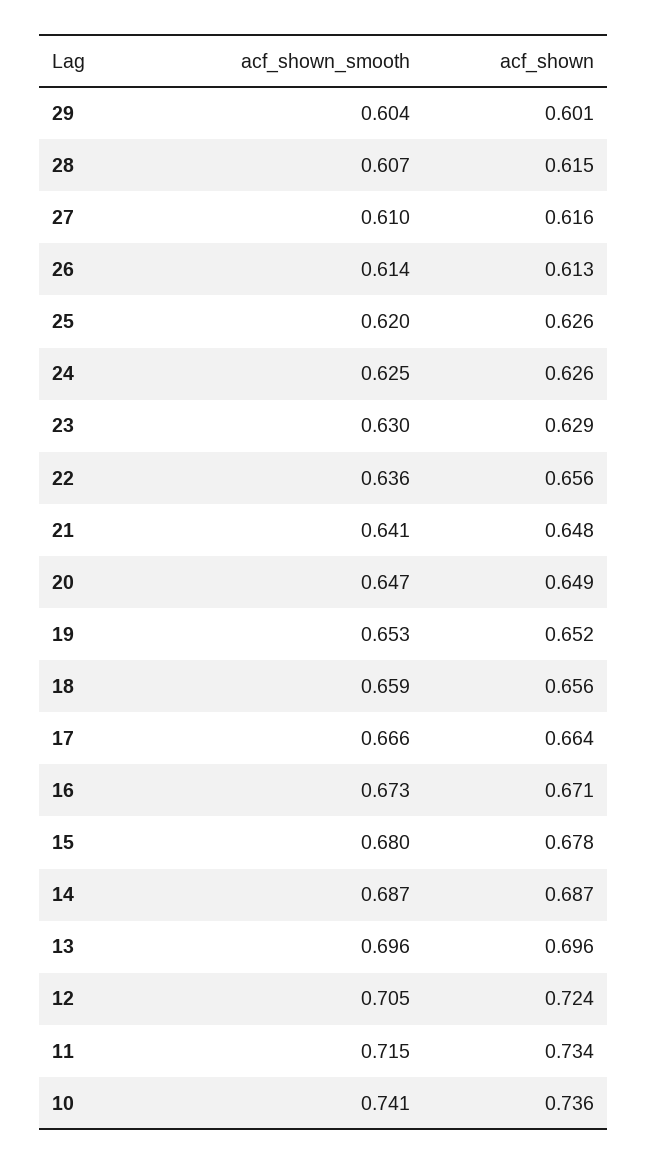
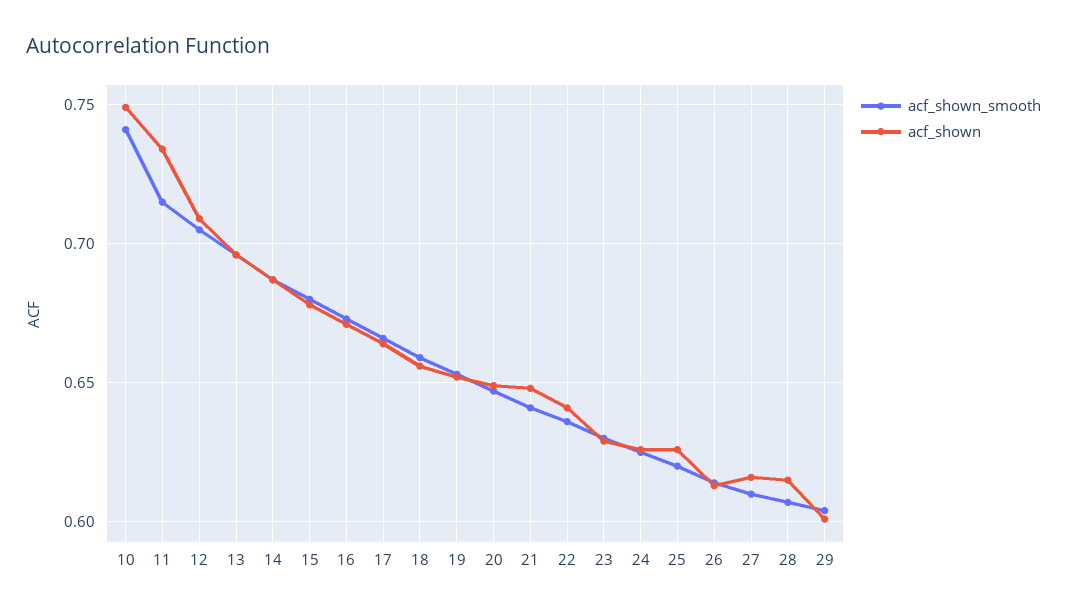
acf_shown, 22: 0.656 -> 0.64
acf_shown, 12: 0.724 -> 0.71
acf_shown, 10: 0.736 -> 0.75

